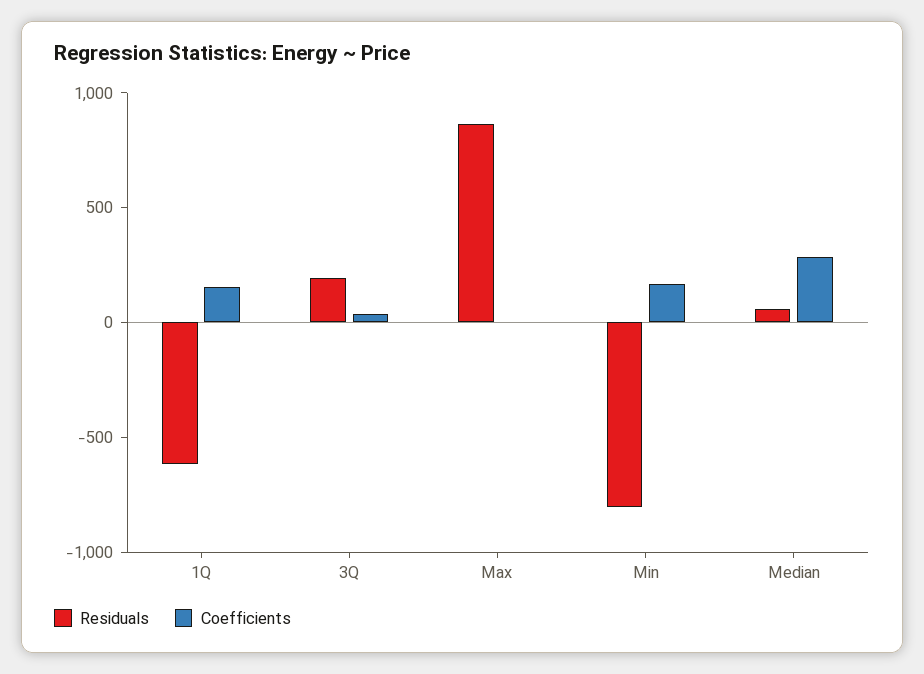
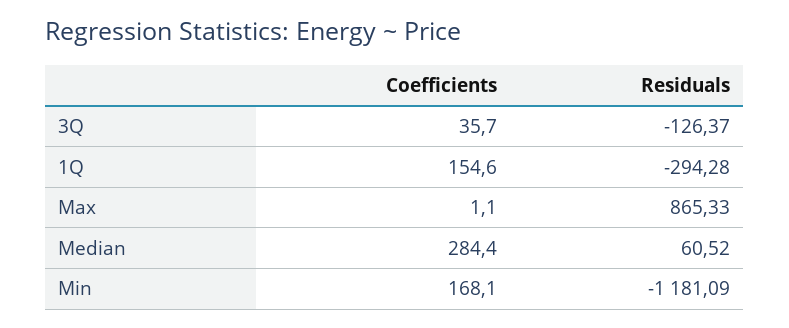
Residuals, 1Q: -600 -> -294.28
Residuals, 3Q: 200 -> -126.37
Residuals, Min: -800 -> -1181.09

